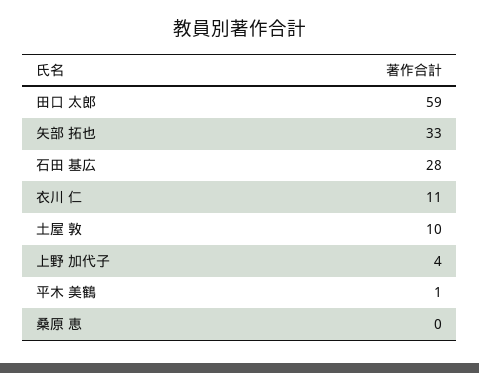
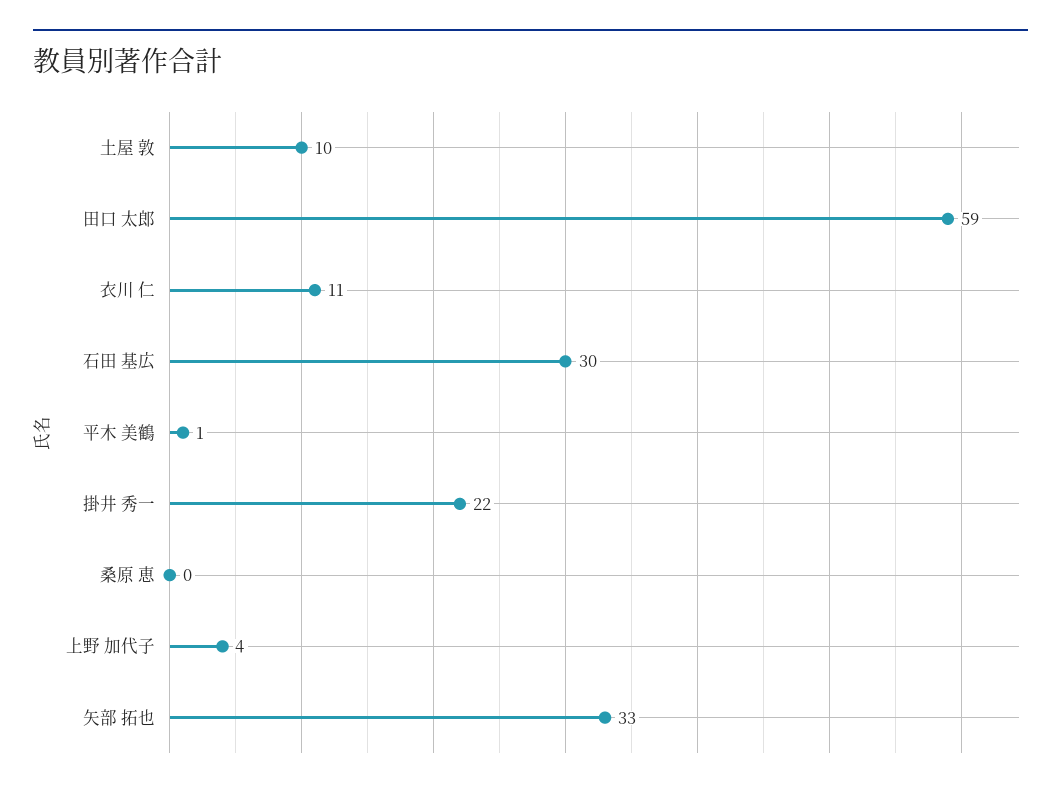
石田 基広: 28 -> 30
掛井 秀一: none -> 22

